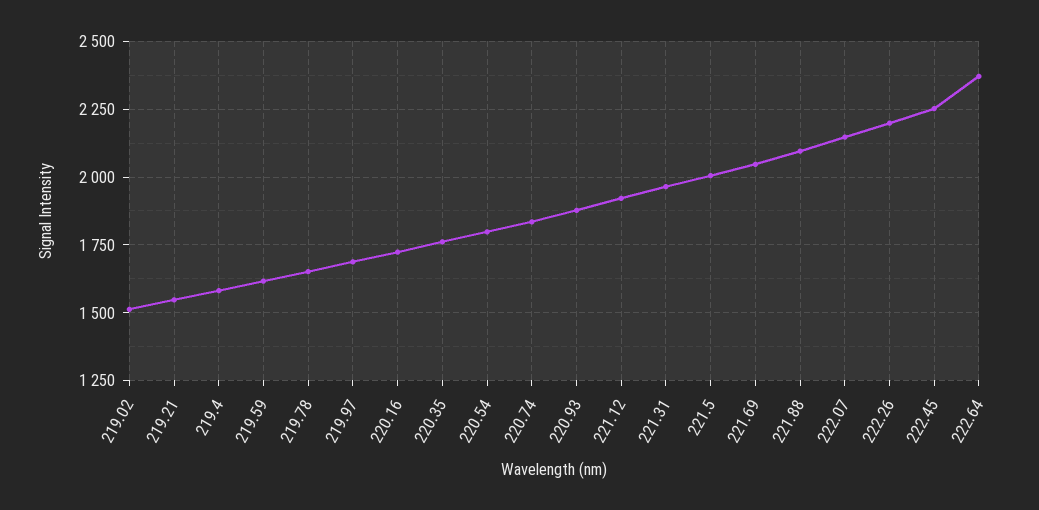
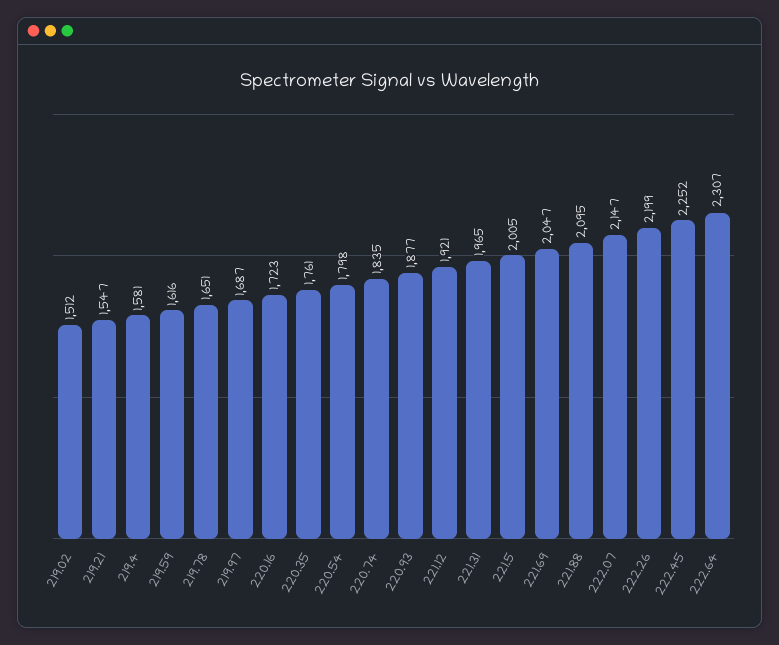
222.64: 2375 -> 2307

